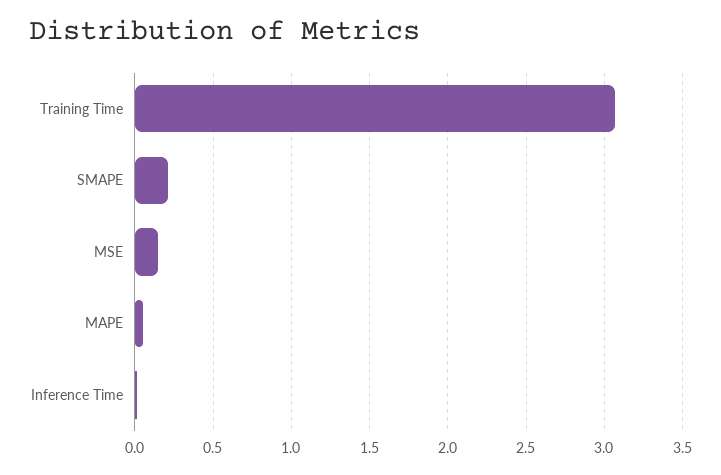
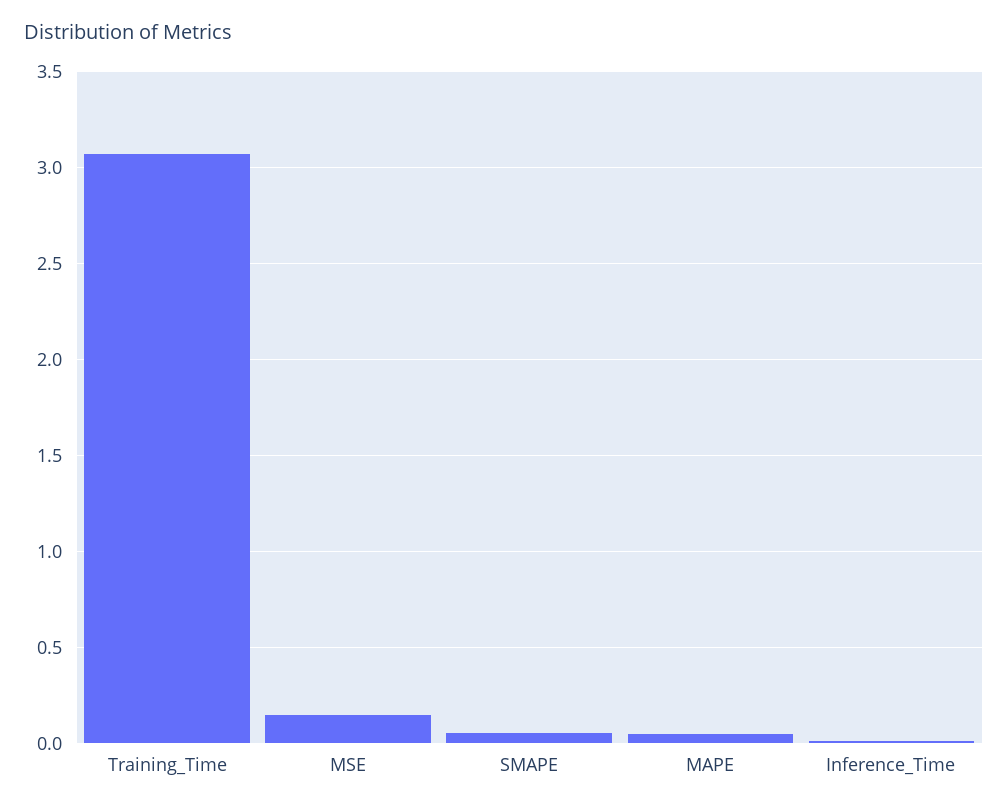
SMAPE: 0.2 -> 0.05

